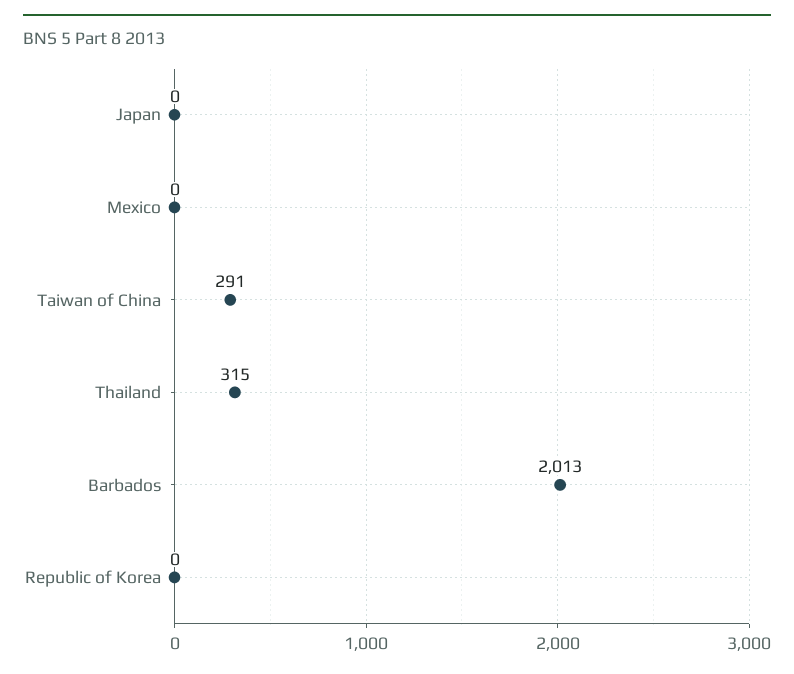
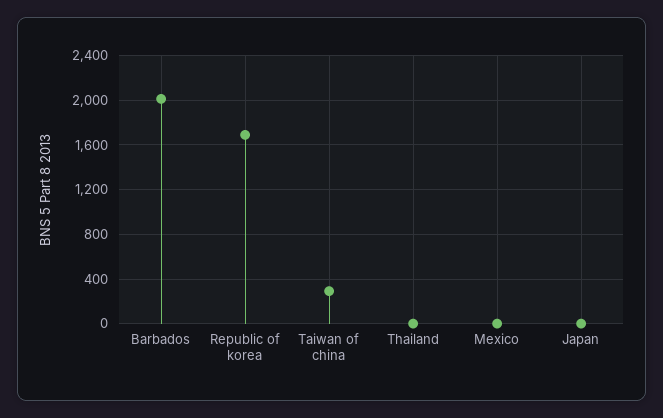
Thailand: 315 -> 0
Republic of Korea: 0 -> 1700

